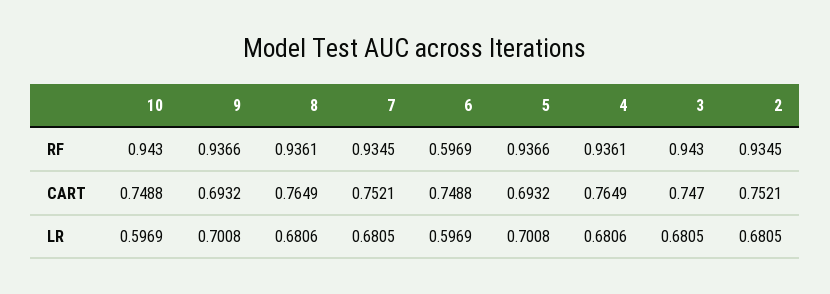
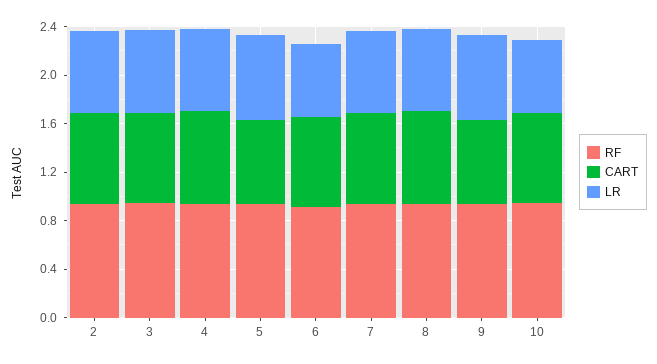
RF, 6: 0.5969 -> 0.9

